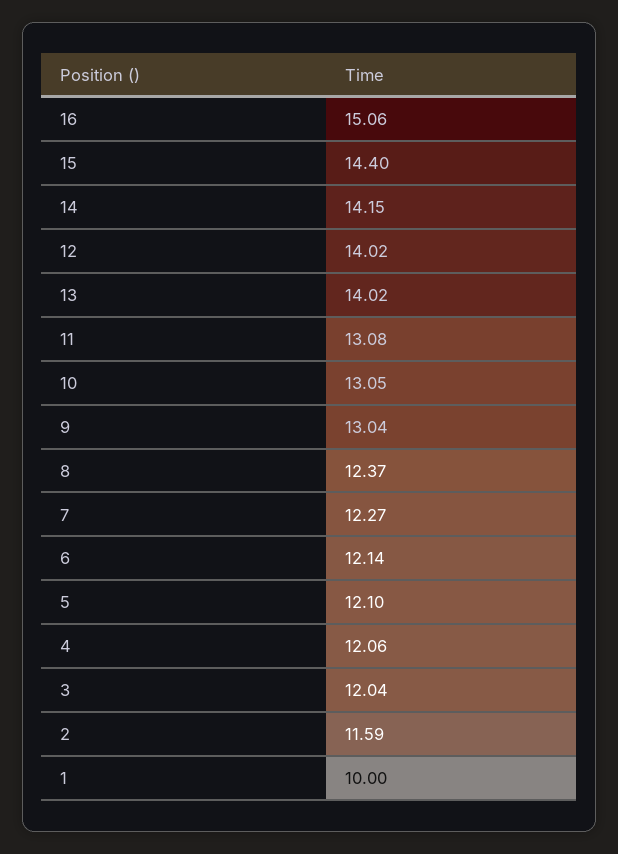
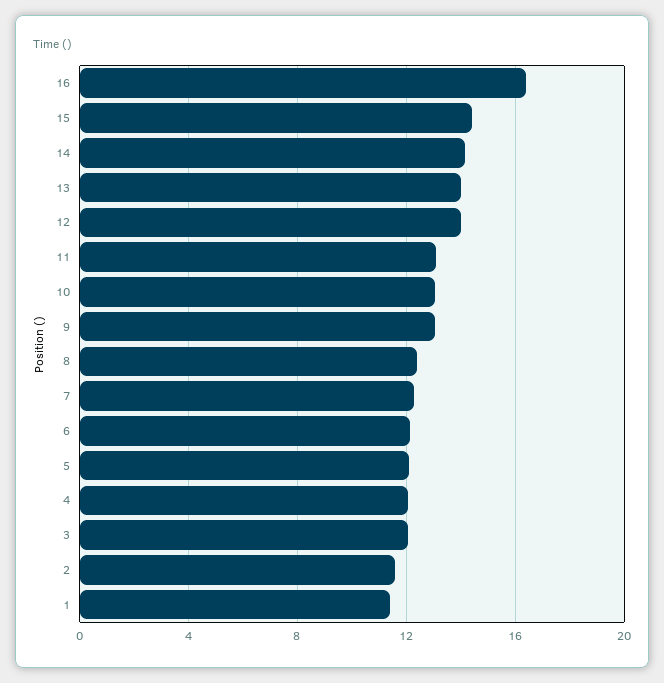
16: 15.06 -> 16.5
1: 10 -> 11.5

